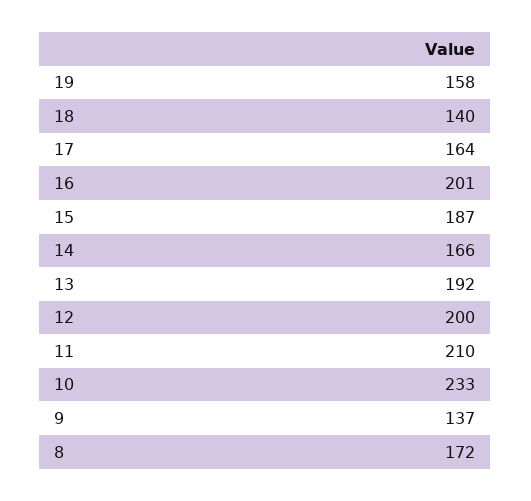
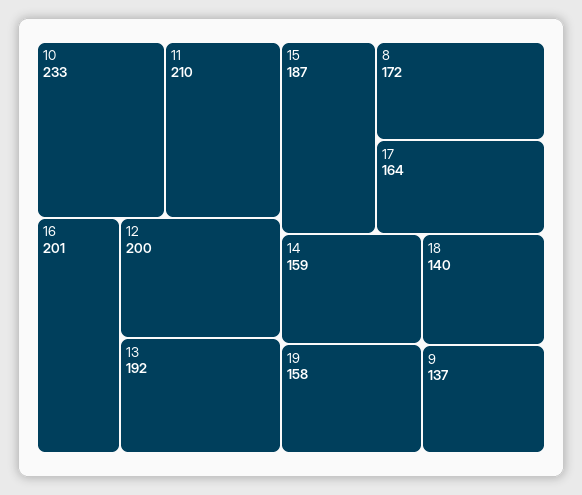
14: 166 -> 159

